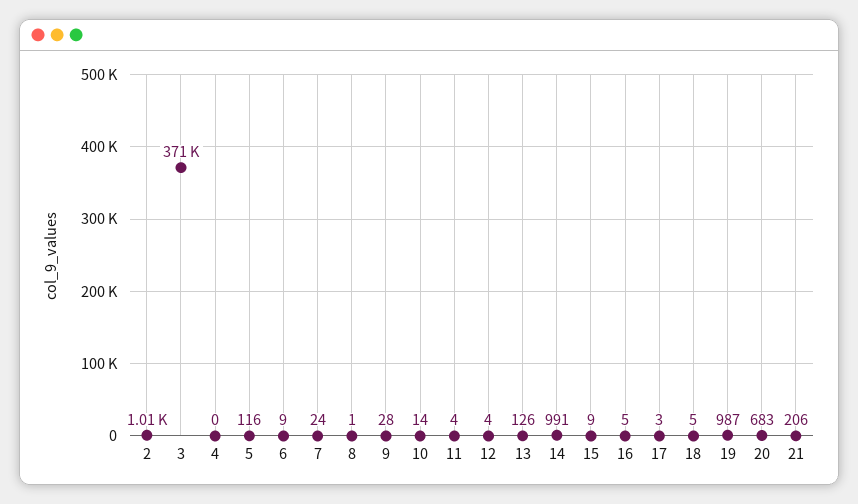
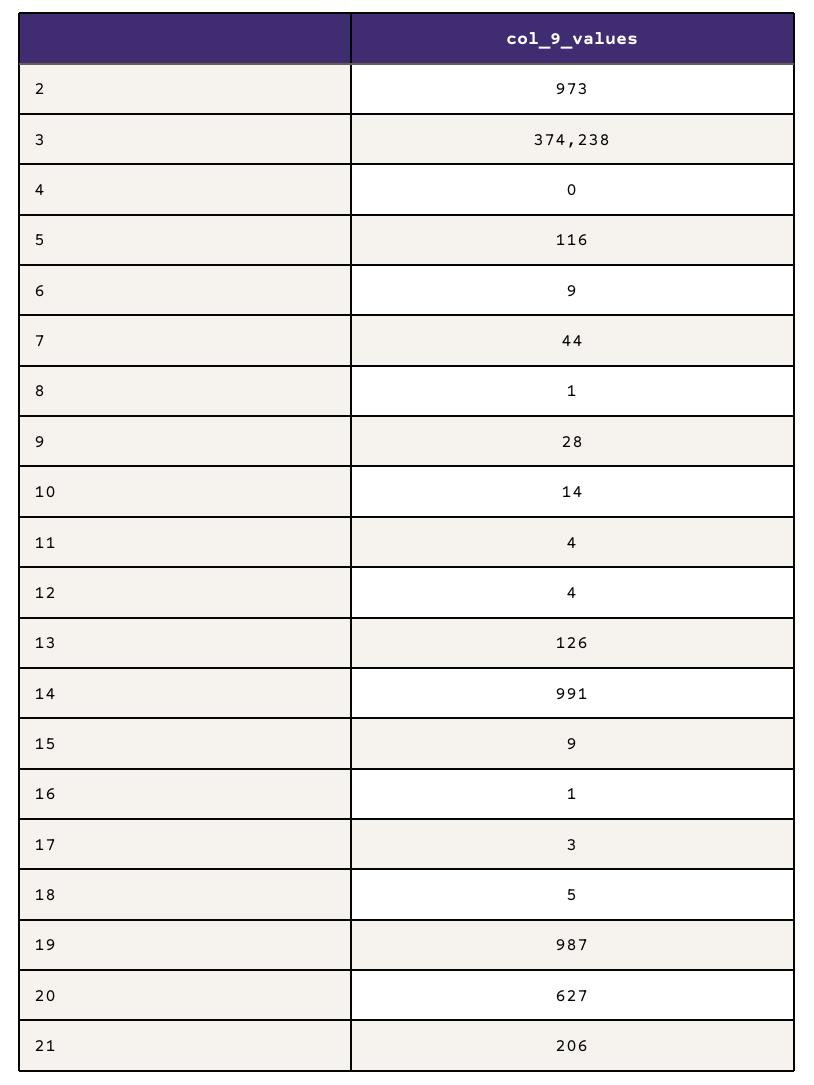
2: 1010 -> 973
3: 371000 -> 374238
7: 24 -> 44
16: 5 -> 1
20: 683 -> 627

